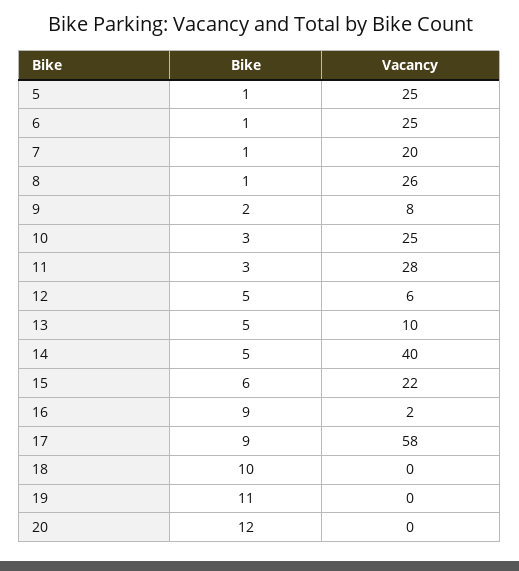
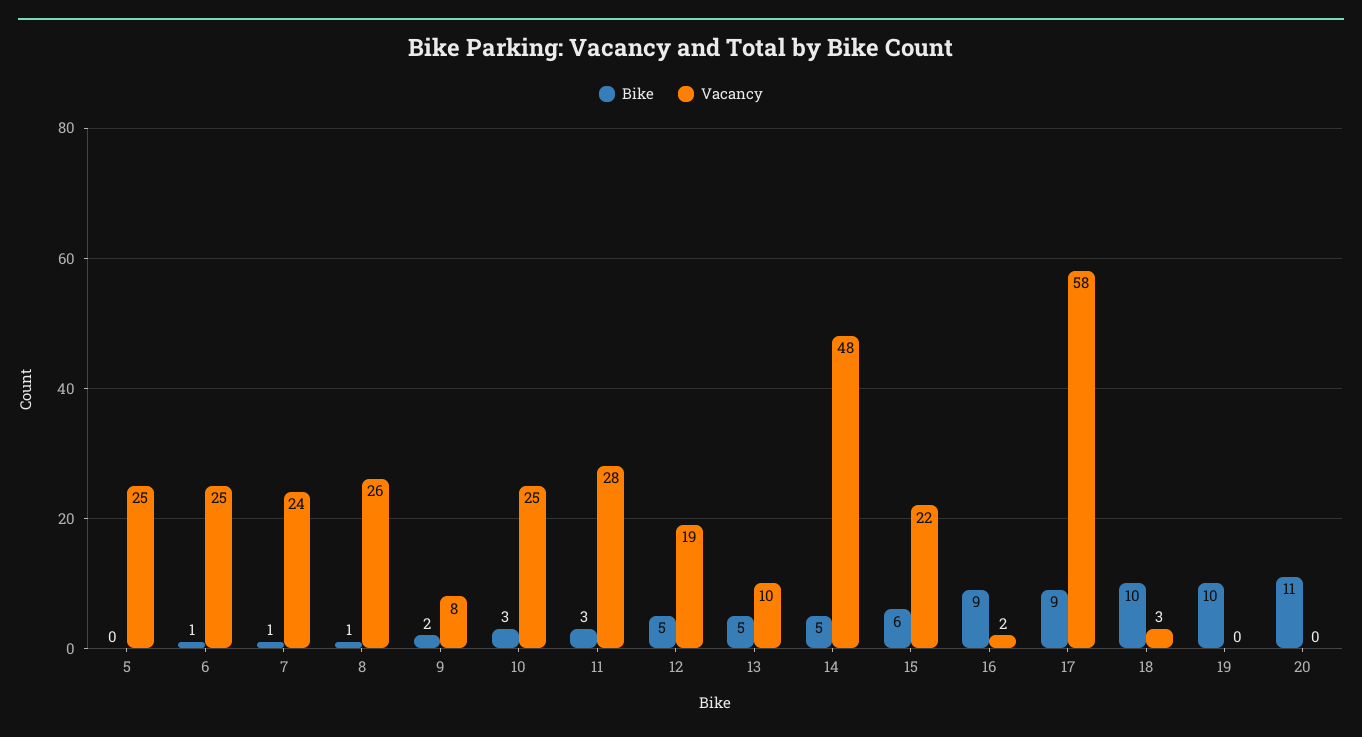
Bike, 5: 1 -> 0
Vacancy, 7: 20 -> 24
Vacancy, 12: 6 -> 19
Vacancy, 14: 40 -> 48
Vacancy, 18: 0 -> 3
Bike, 19: 11 -> 10
Bike, 20: 12 -> 11

